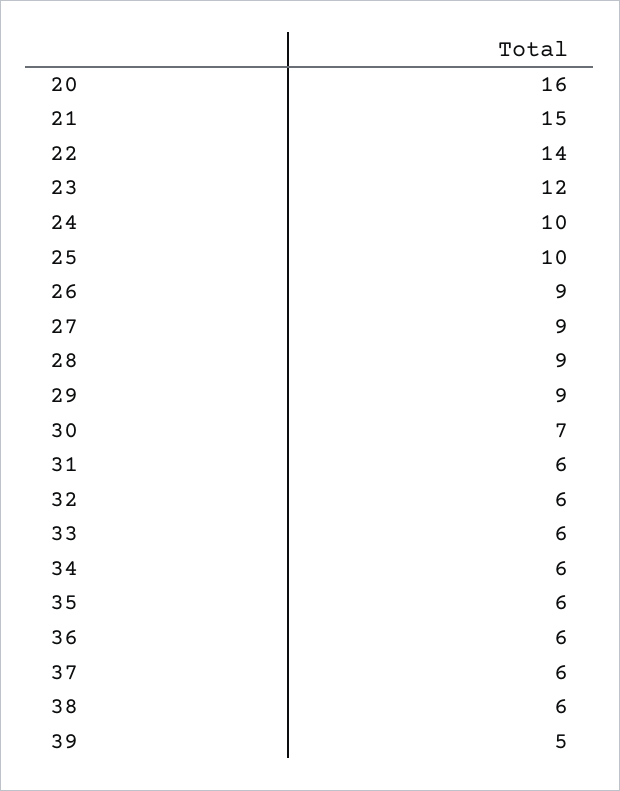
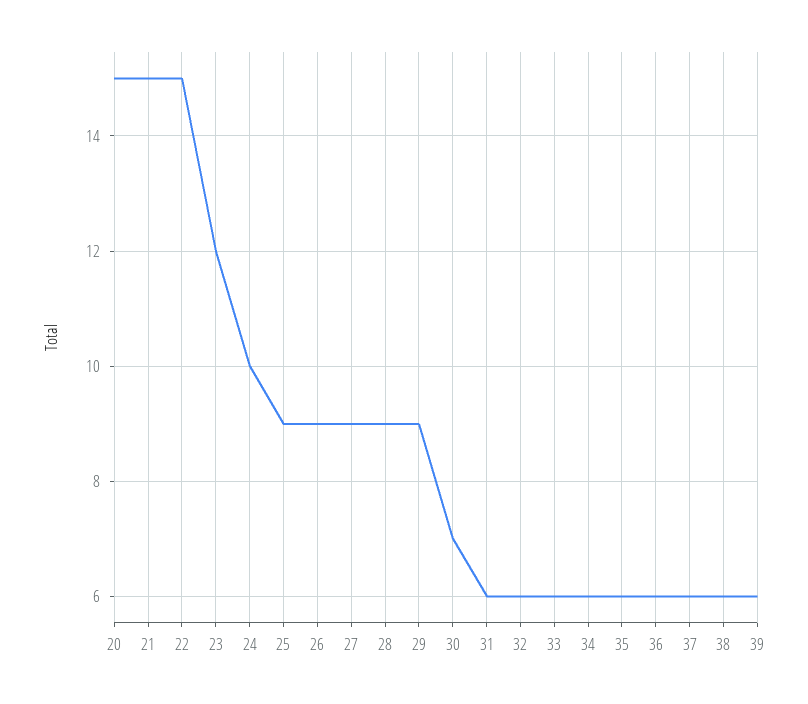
20: 16 -> 15
22: 14 -> 15
25: 10 -> 9
39: 5 -> 6

